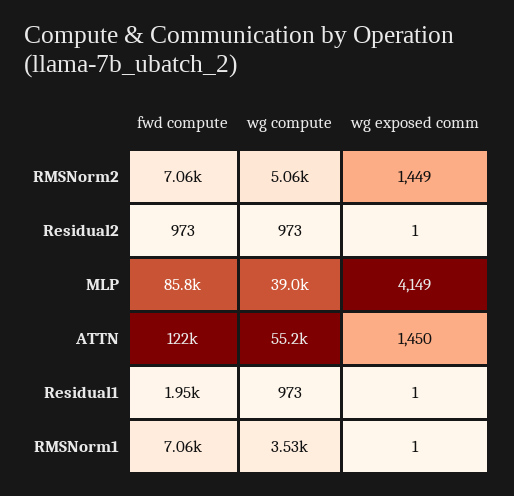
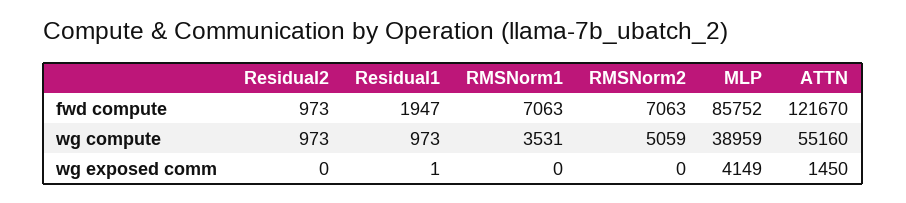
wg exposed comm, RMSNorm2: 1449 -> 0
wg exposed comm, Residual2: 1 -> 0
wg exposed comm, RMSNorm1: 1 -> 0

